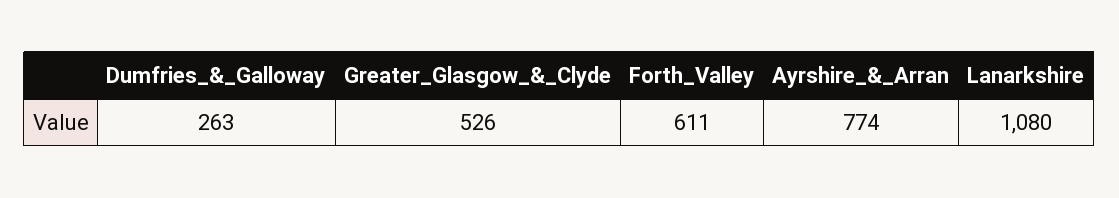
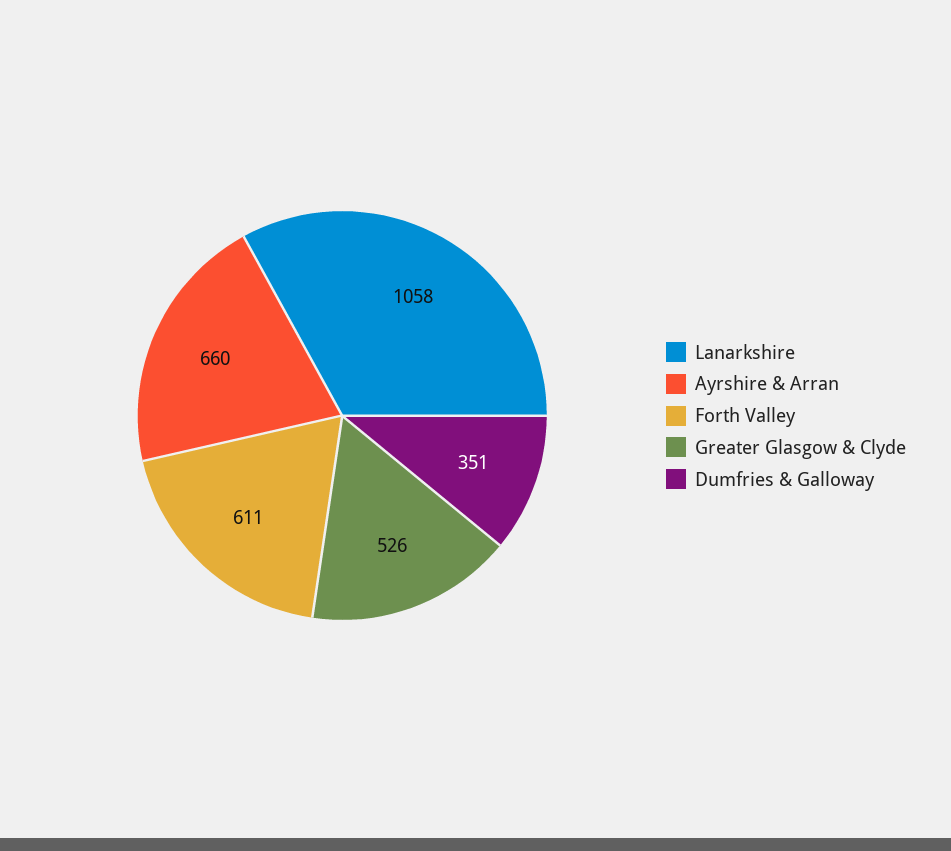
Dumfries_&_Galloway: 263 -> 351
Ayrshire_&_Arran: 774 -> 660
Lanarkshire: 1080 -> 1058

